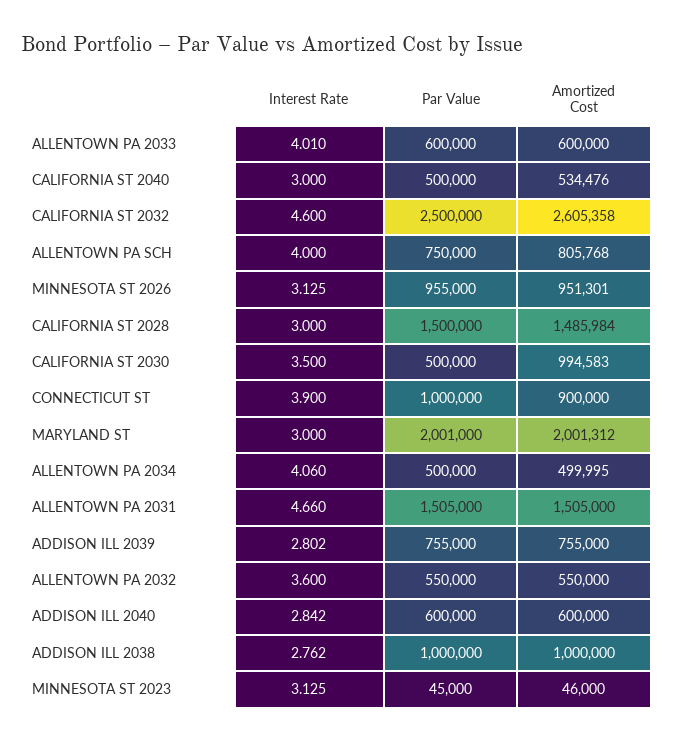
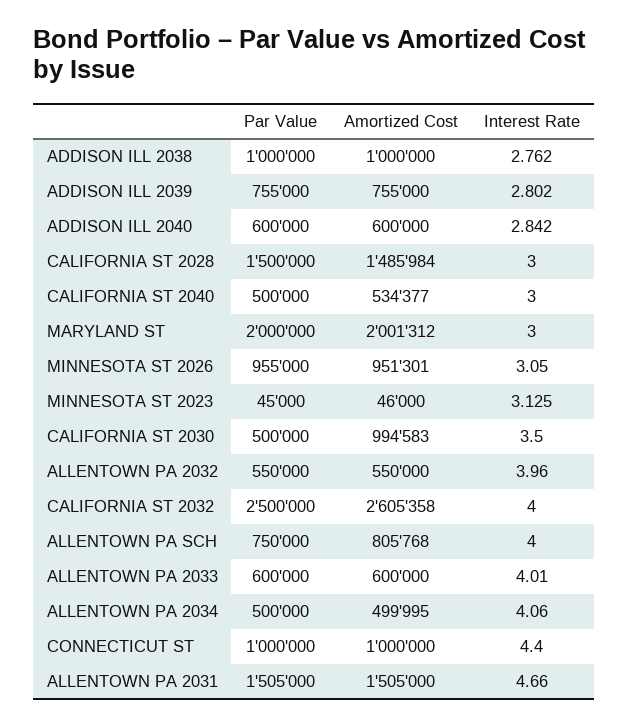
Amortized Cost, CALIFORNIA ST 2040: 534476 -> 534377
Interest Rate, CALIFORNIA ST 2032: 4.6 -> 4
Interest Rate, MINNESOTA ST 2026: 3.125 -> 3.05
Interest Rate, CONNECTICUT ST: 3.9 -> 4.4
Amortized Cost, CONNECTICUT ST: 900000 -> 1000000
Par Value, MARYLAND ST: 2001000 -> 2000000
Interest Rate, ALLENTOWN PA 2032: 3.6 -> 3.96

